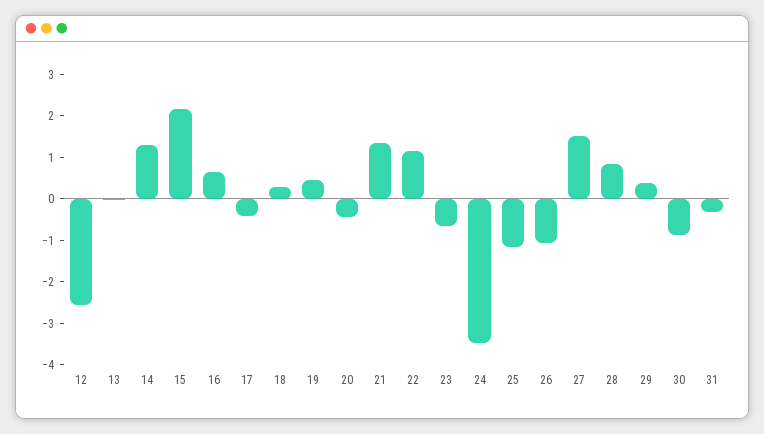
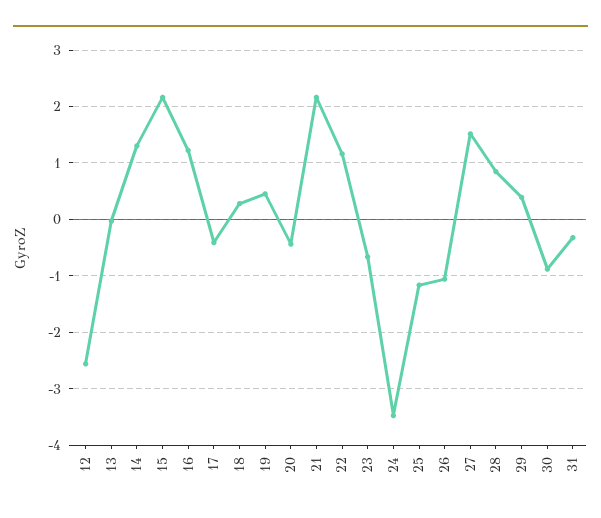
16: 0.6 -> 1.2
21: 1.4 -> 2.2

